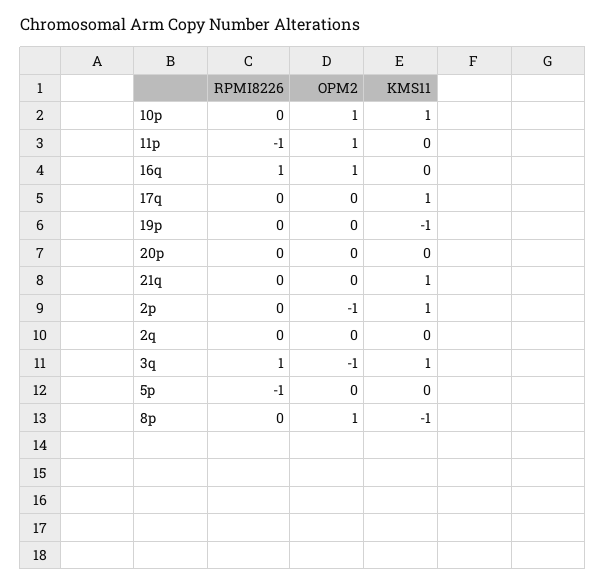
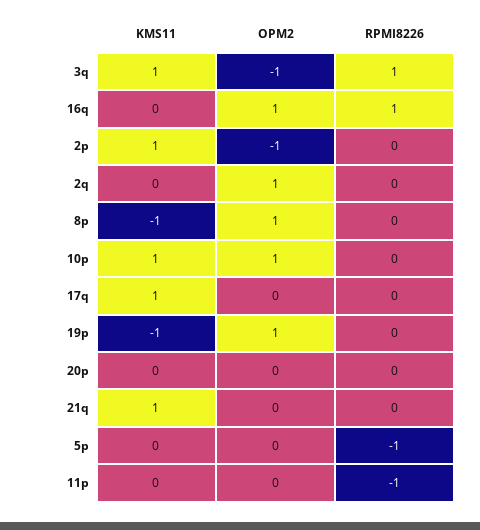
OPM2, 11p: 1 -> 0
OPM2, 19p: 0 -> 1
OPM2, 2q: 0 -> 1

